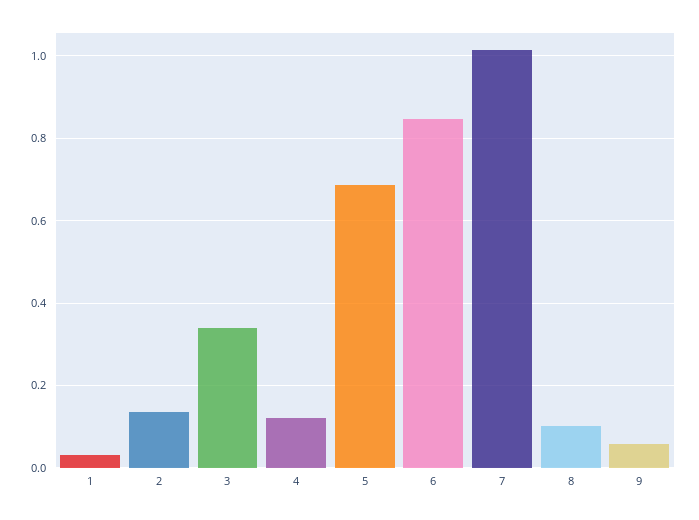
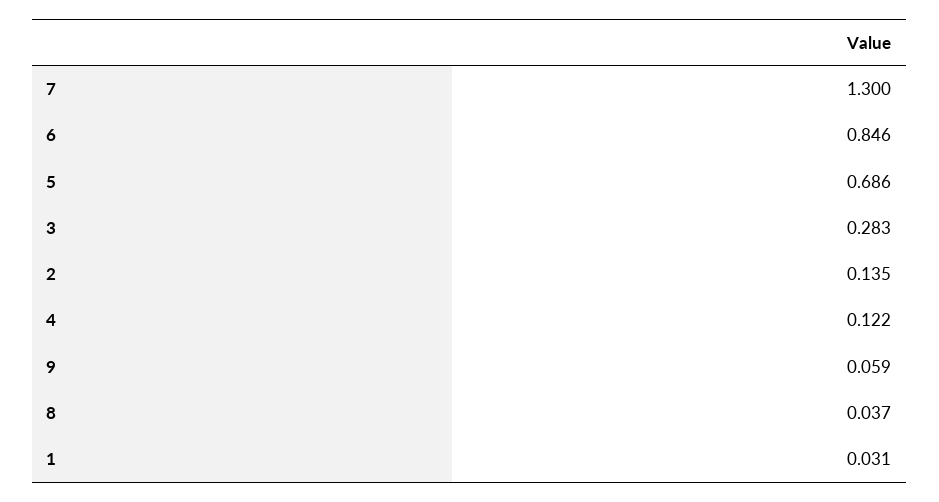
3: 0.34 -> 0.283
7: 1.02 -> 1.3
8: 0.1 -> 0.037

